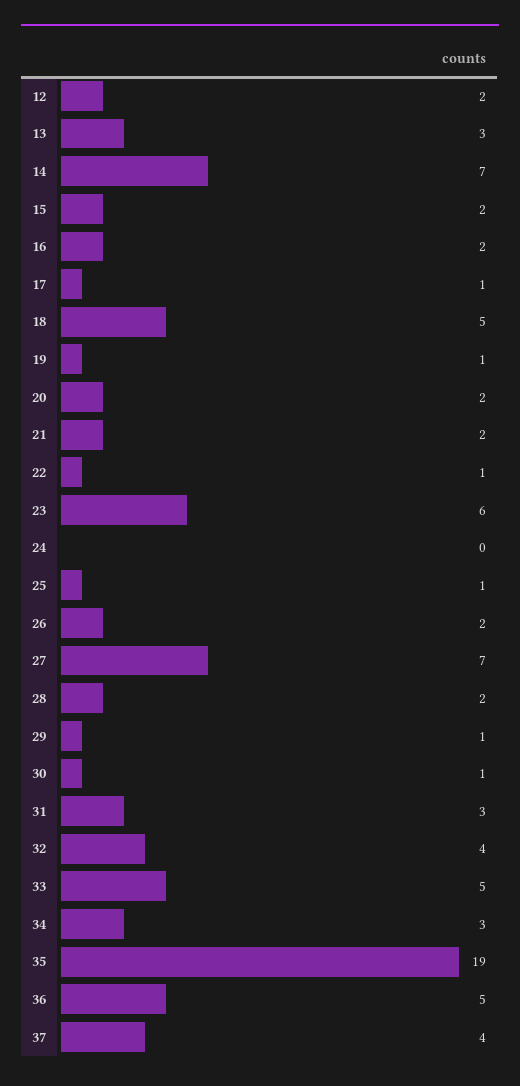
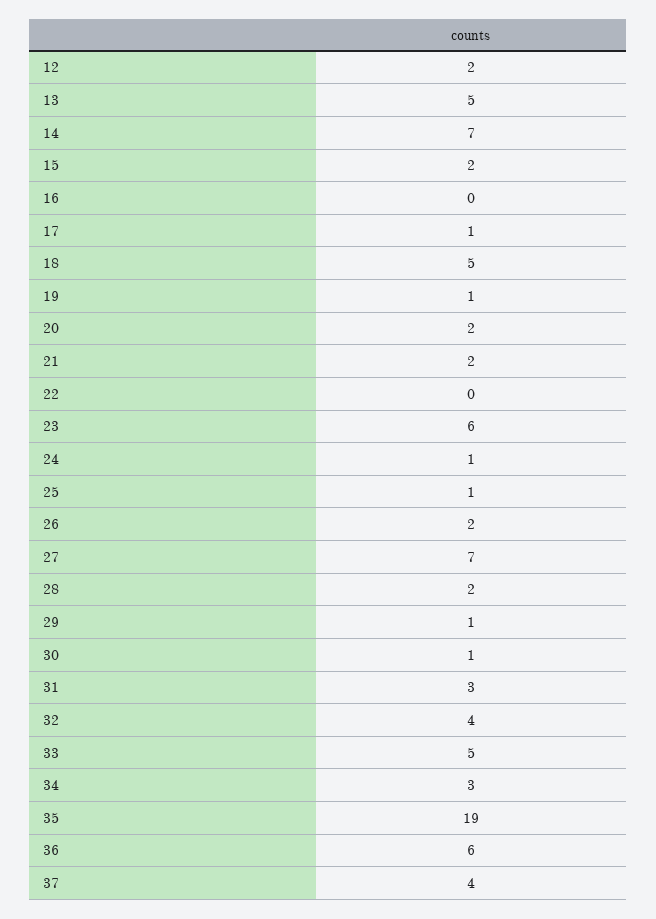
13: 3 -> 5
16: 2 -> 0
22: 1 -> 0
24: 0 -> 1
36: 5 -> 6

